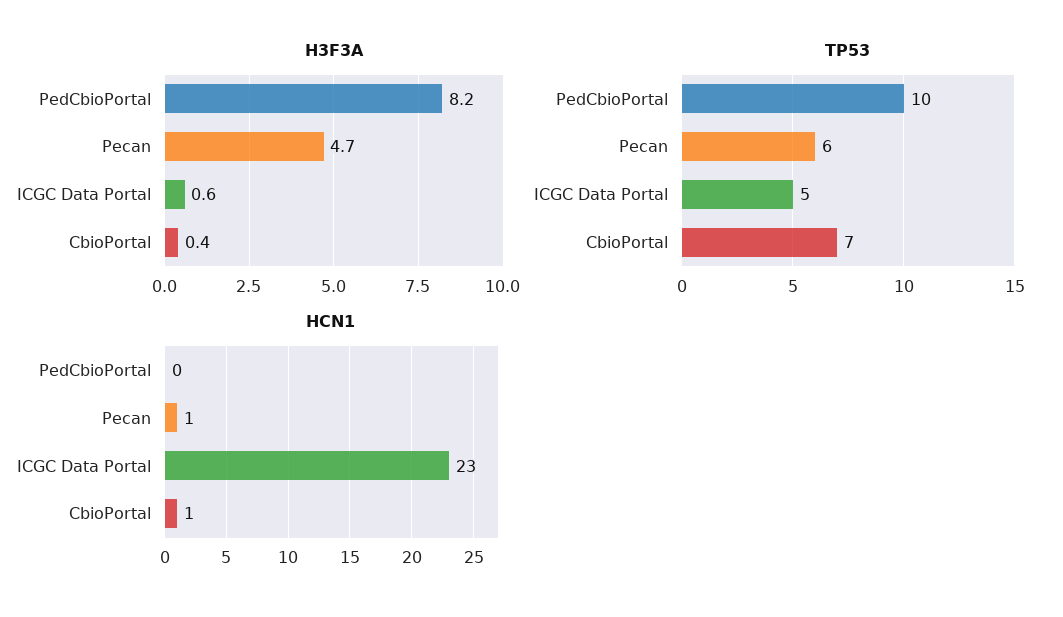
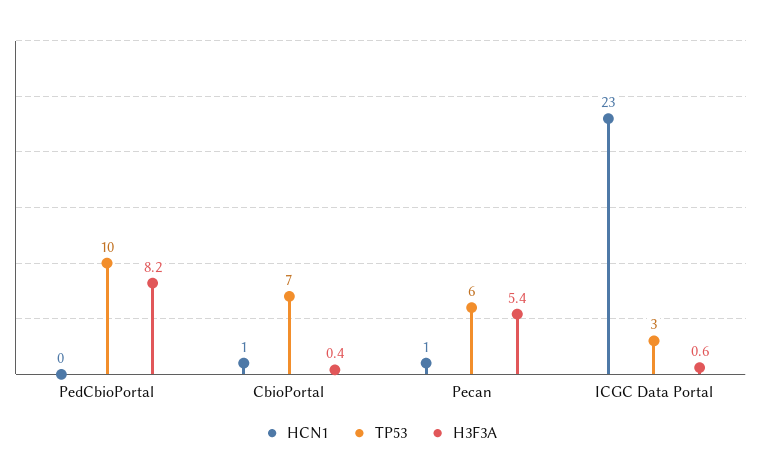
H3F3A, Pecan: 4.7 -> 5.4
TP53, ICGC Data Portal: 5 -> 3

